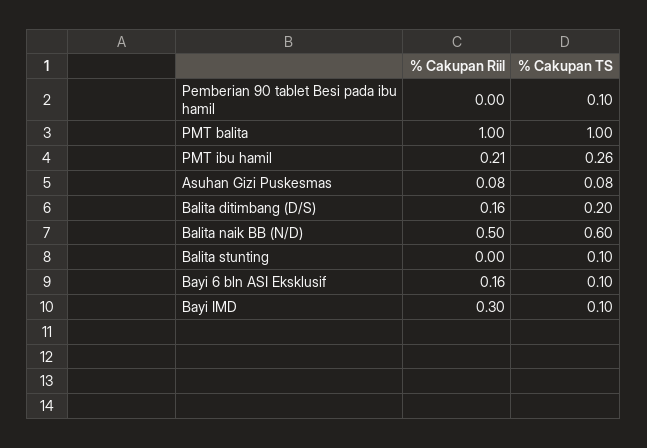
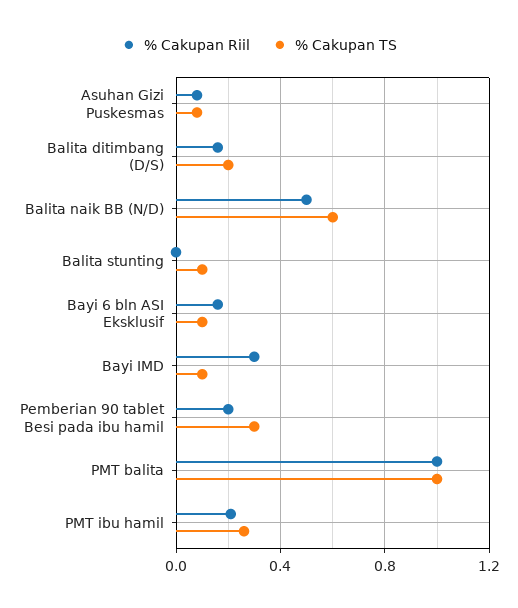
% Cakupan Riil, Pemberian 90 tablet Besi pada ibu hamil: 0 -> 0.2
% Cakupan TS, Pemberian 90 tablet Besi pada ibu hamil: 0.1 -> 0.3

